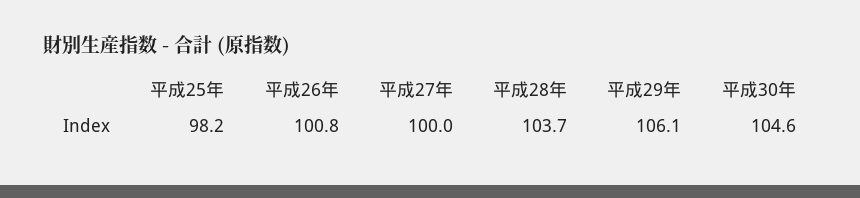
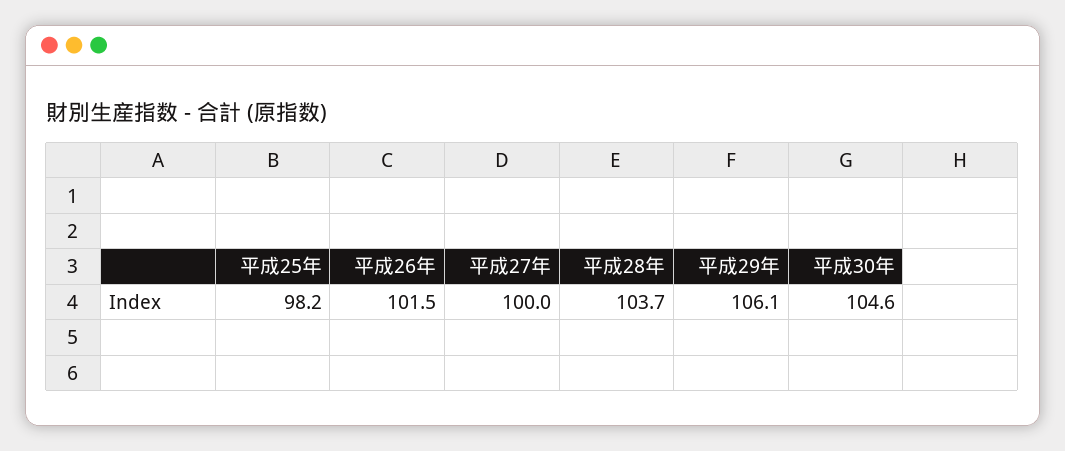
平成26年: 100.8 -> 101.5

